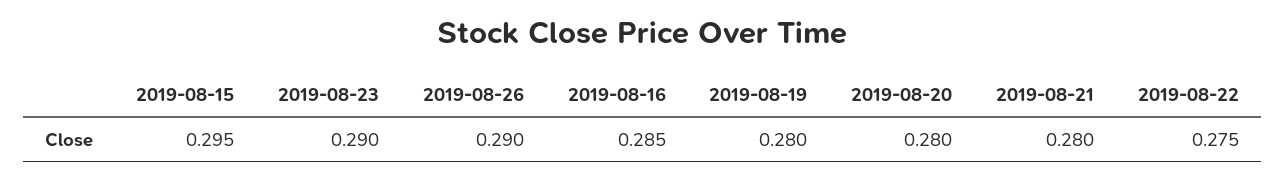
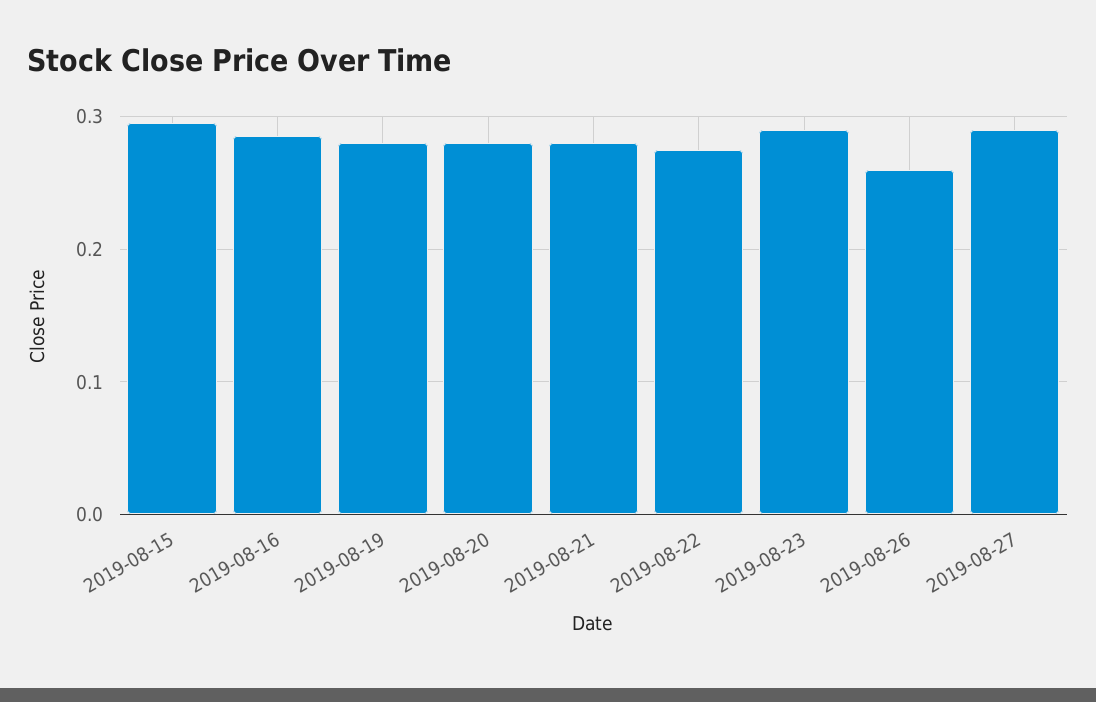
2019-08-26: 0.29 -> 0.26
2019-08-27: none -> 0.29

